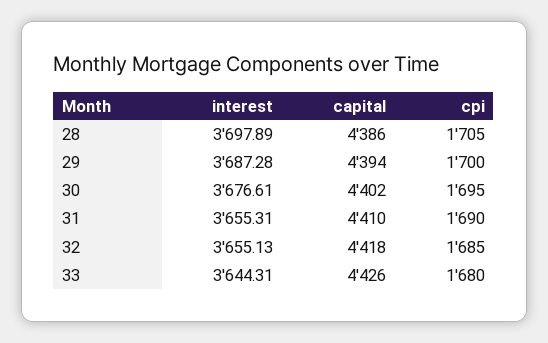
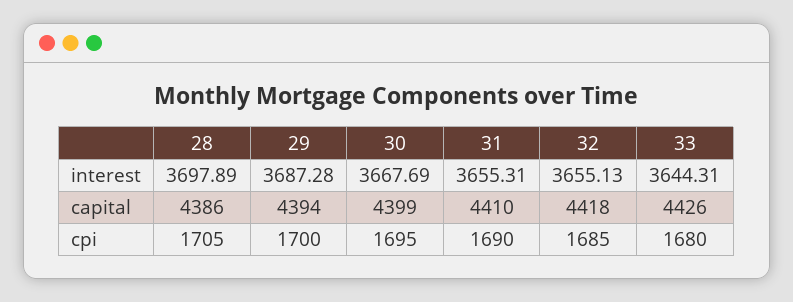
interest, 30: 3676.61 -> 3667.69
capital, 30: 4402 -> 4399

